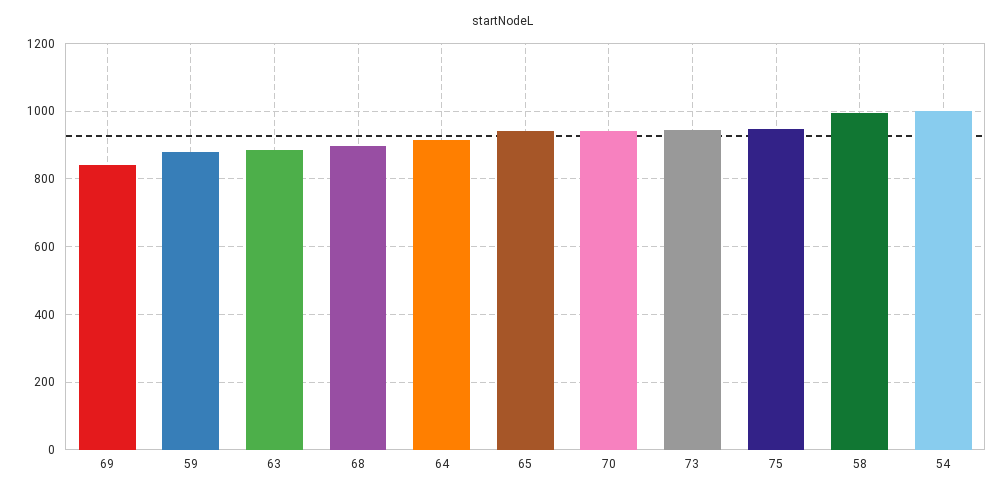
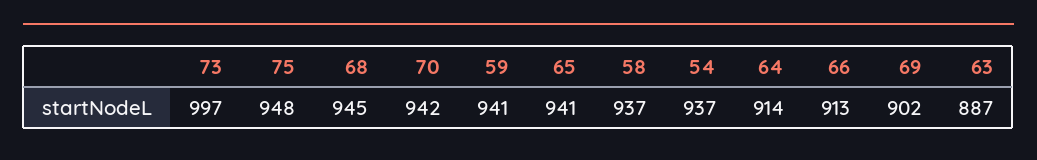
69: 840 -> 902
59: 880 -> 941
68: 900 -> 945
73: 940 -> 997
58: 1000 -> 937
54: 1000 -> 937
66: none -> 913

